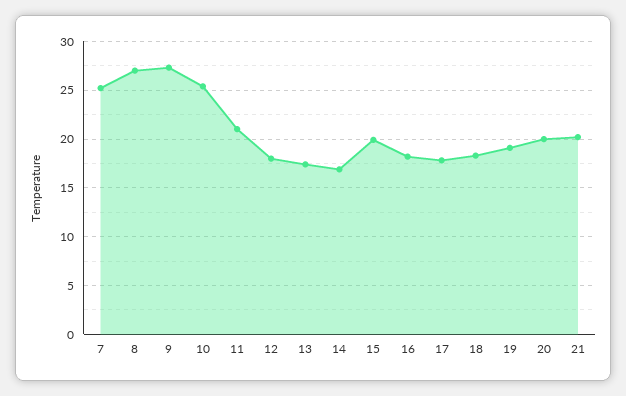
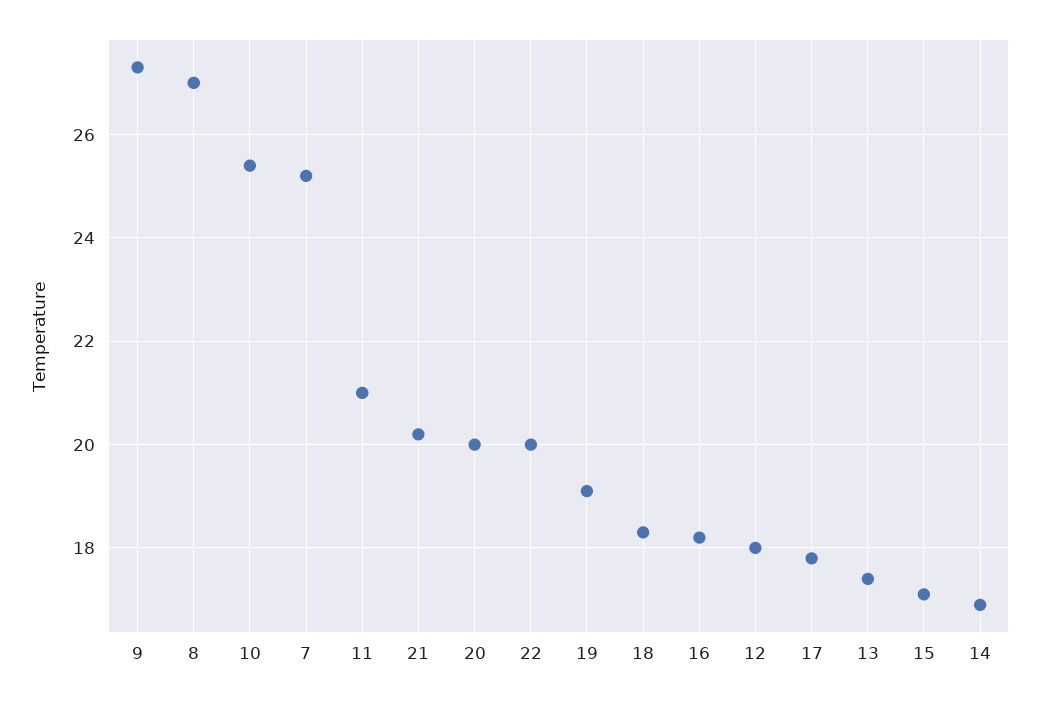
15: 20 -> 17
22: none -> 20

